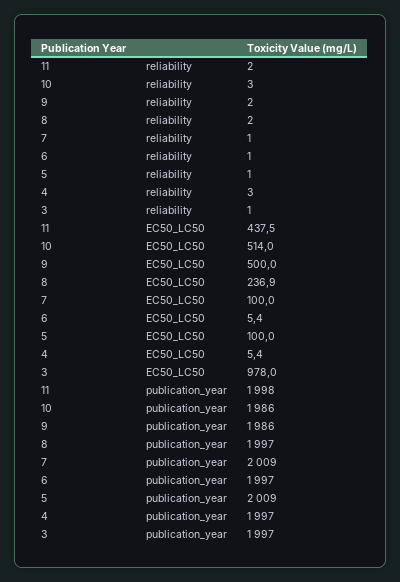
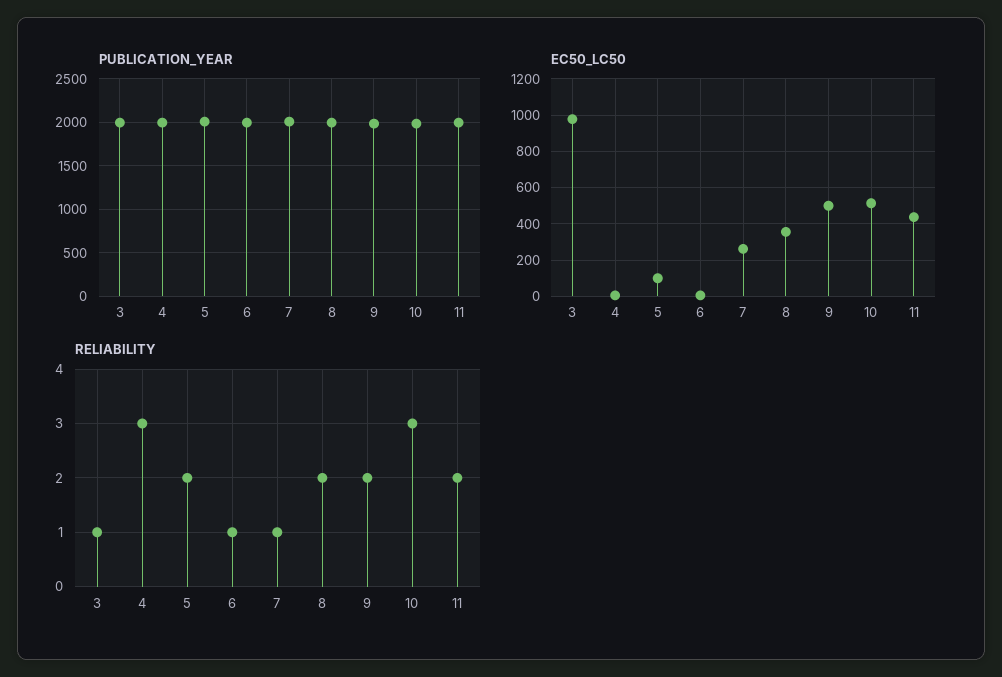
reliability, 5: 1 -> 2
EC50_LC50, 8: 236.9 -> 350
EC50_LC50, 7: 100 -> 250

